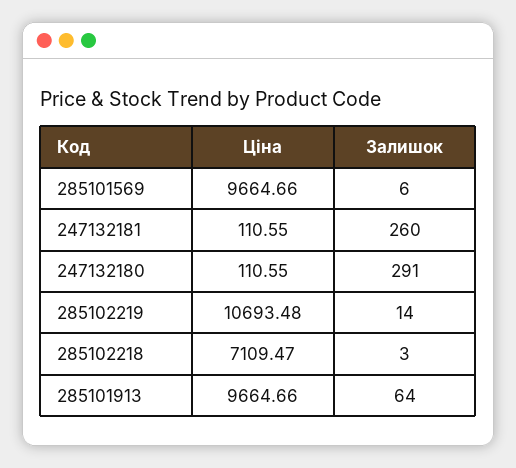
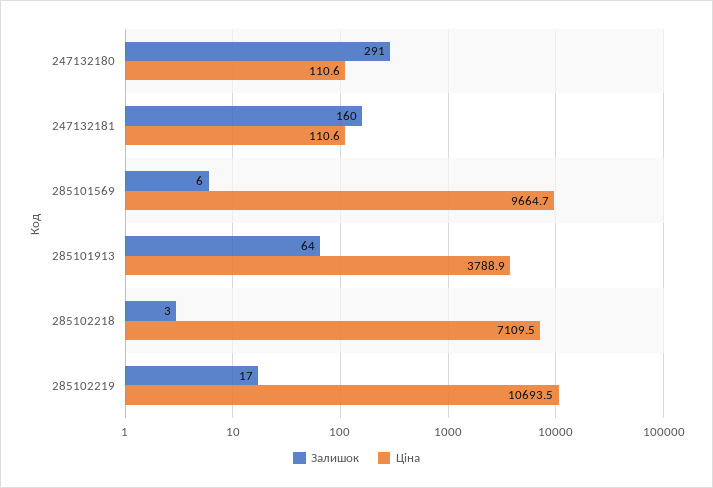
Залишок, 247132181: 260 -> 160
Залишок, 285102219: 14 -> 17
Ціна, 285101913: 9664.66 -> 3788.9

